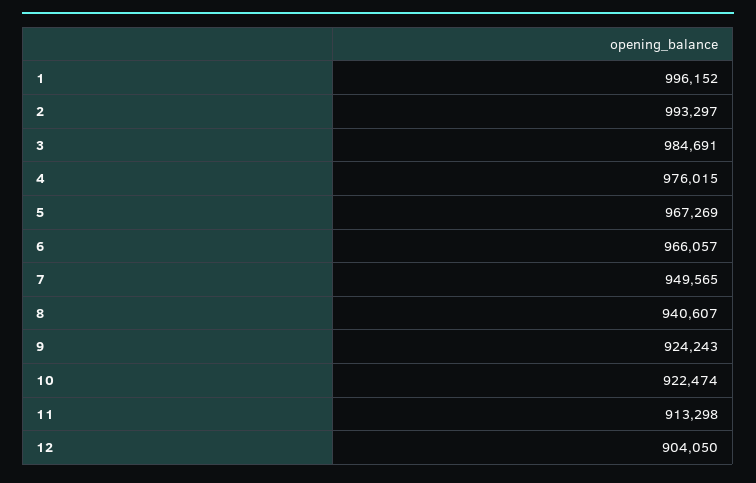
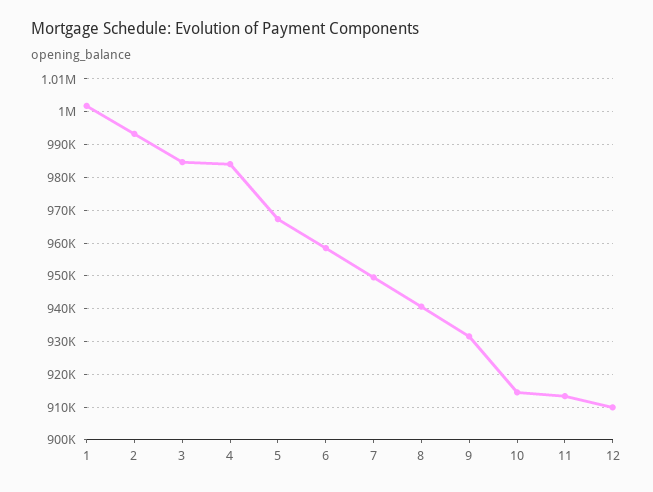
1: 996152 -> 1002000
4: 976015 -> 984000
6: 966057 -> 958000
9: 924243 -> 932000
10: 922474 -> 914000
12: 904050 -> 910000

